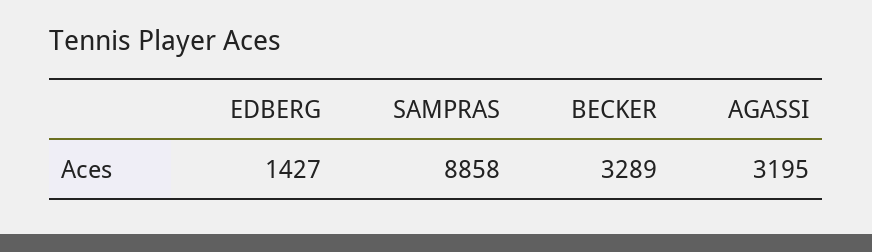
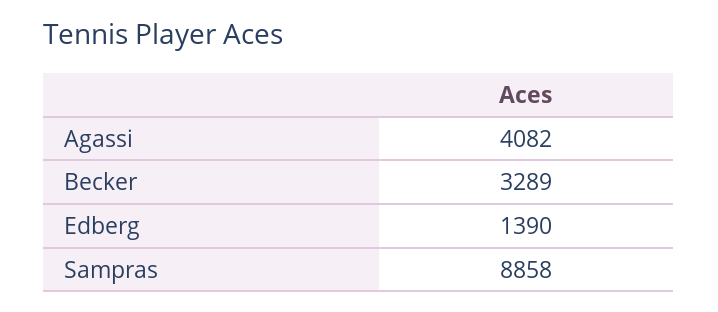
EDBERG: 1427 -> 1390
AGASSI: 3195 -> 4082

